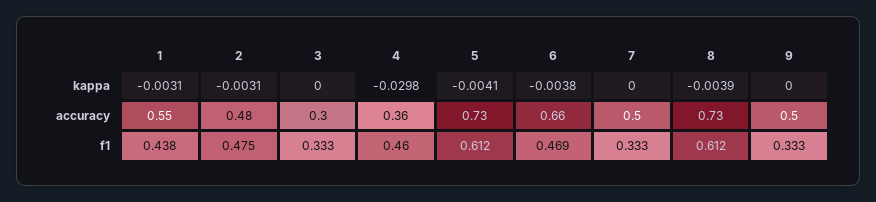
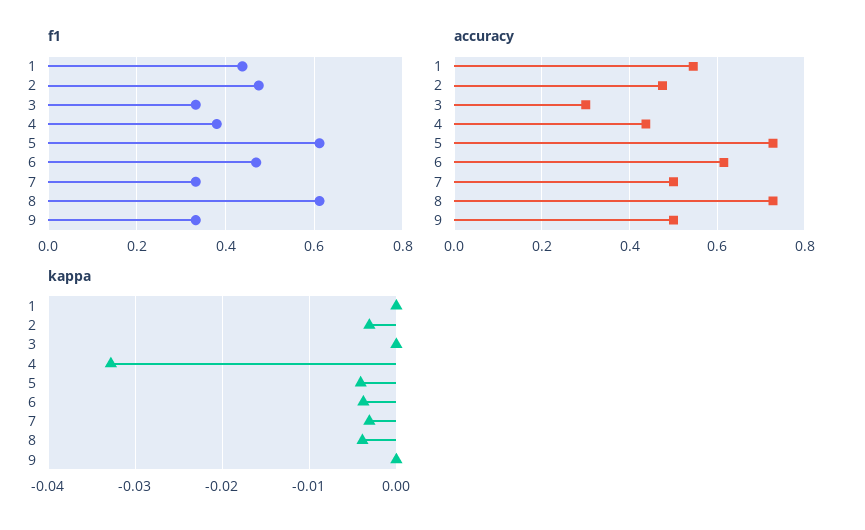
kappa, 1: -0.0031 -> 0
kappa, 4: -0.0298 -> -0.033
kappa, 7: 0 -> -0.003
accuracy, 4: 0.36 -> 0.44
accuracy, 6: 0.66 -> 0.62
f1, 4: 0.46 -> 0.38

